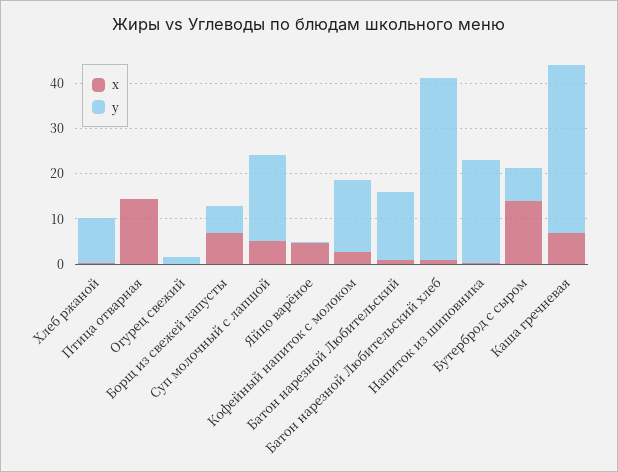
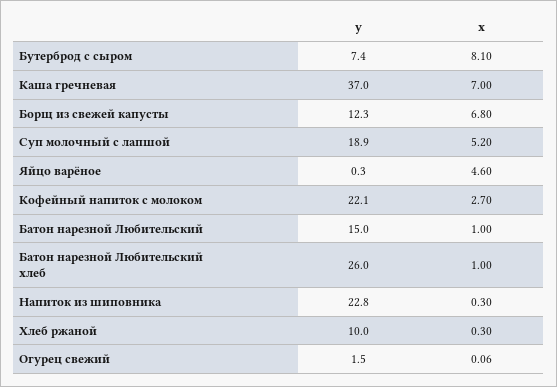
x, Птица отварная: 14 -> none
y, Птица отварная: 0 -> none
y, Борщ из свежей капусты: 6 -> 12.3
y, Кофейный напиток с молоком: 16 -> 22.1
y, Батон нарезной Любительский хлеб: 40 -> 26
x, Бутерброд с сыром: 14 -> 8.1

